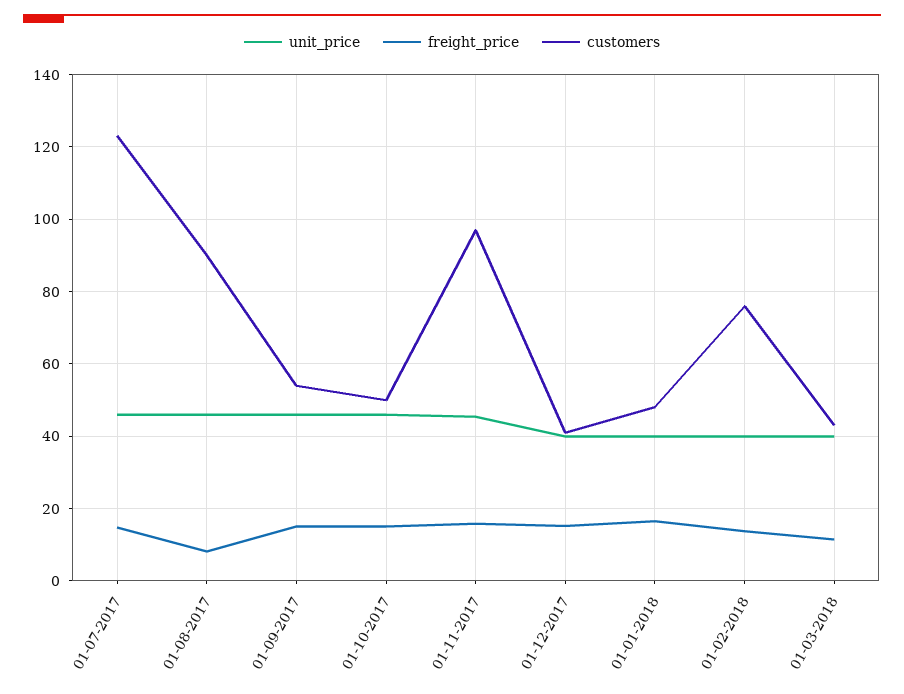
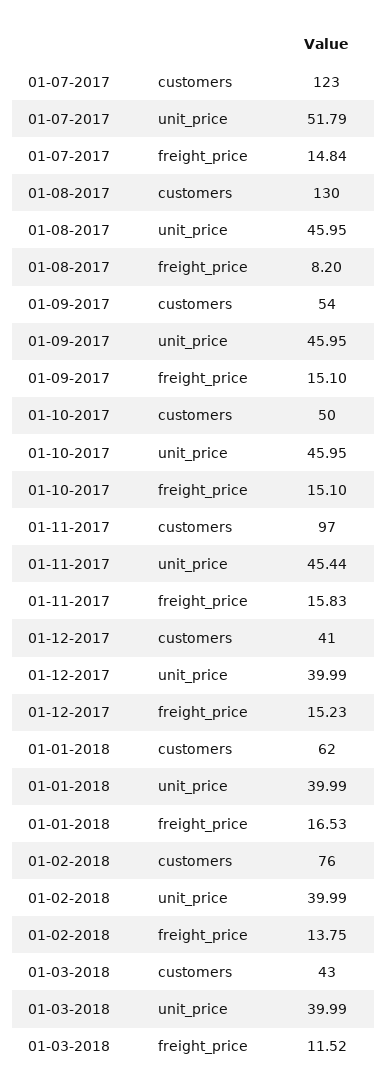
unit_price, 01-07-2017: 46 -> 51.79
customers, 01-08-2017: 90 -> 130
customers, 01-01-2018: 48 -> 62

